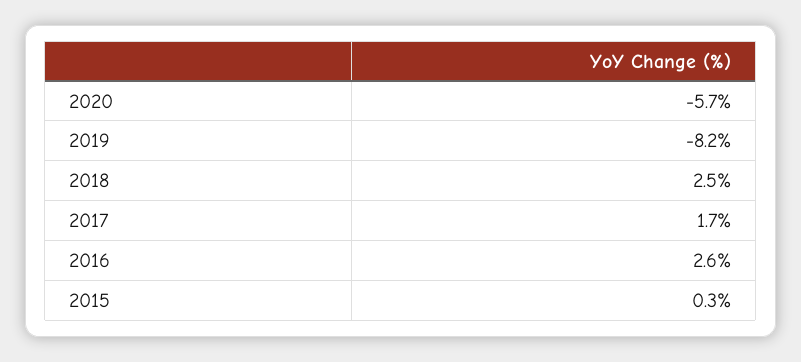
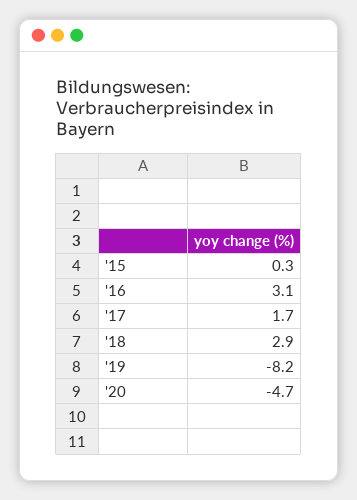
2020: -5.7 -> -4.7
2018: 2.5 -> 2.9
2016: 2.6 -> 3.1

